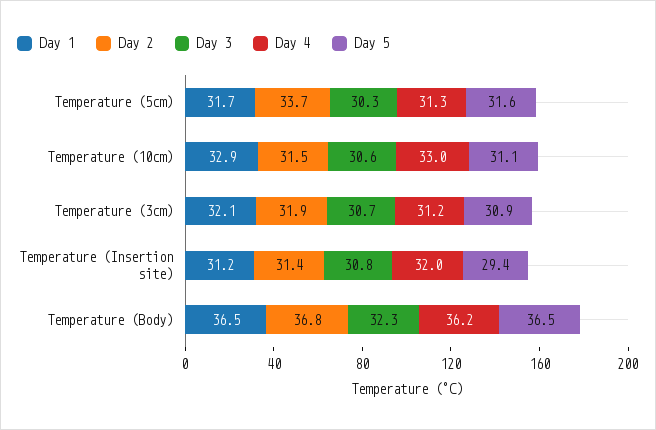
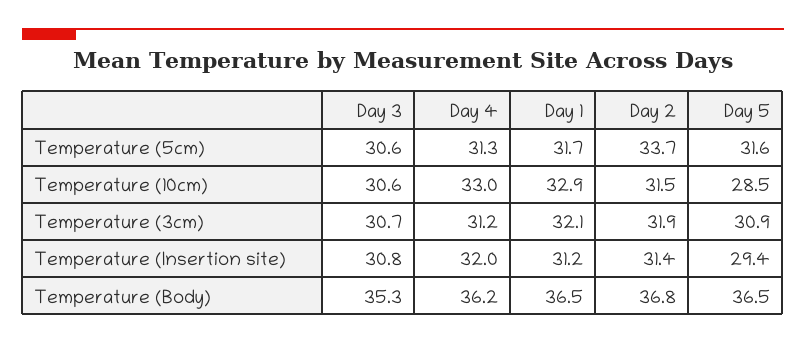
Day 3, Temperature (5cm): 30.3 -> 30.6
Day 5, Temperature (10cm): 31.1 -> 28.5
Day 3, Temperature (Body): 32.3 -> 35.3

